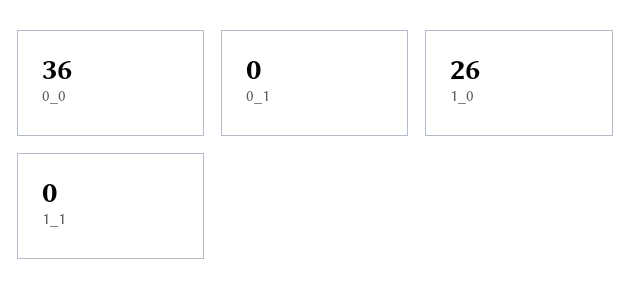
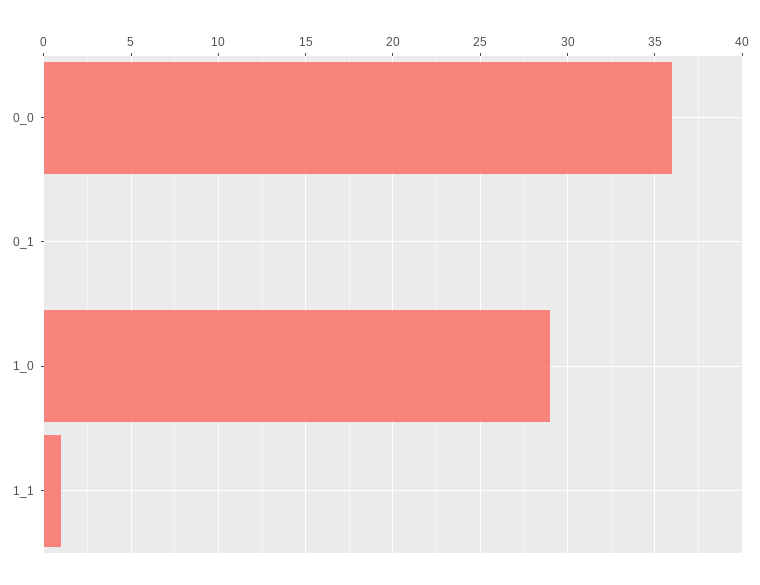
1_0: 26 -> 29
1_1: 0 -> 1

